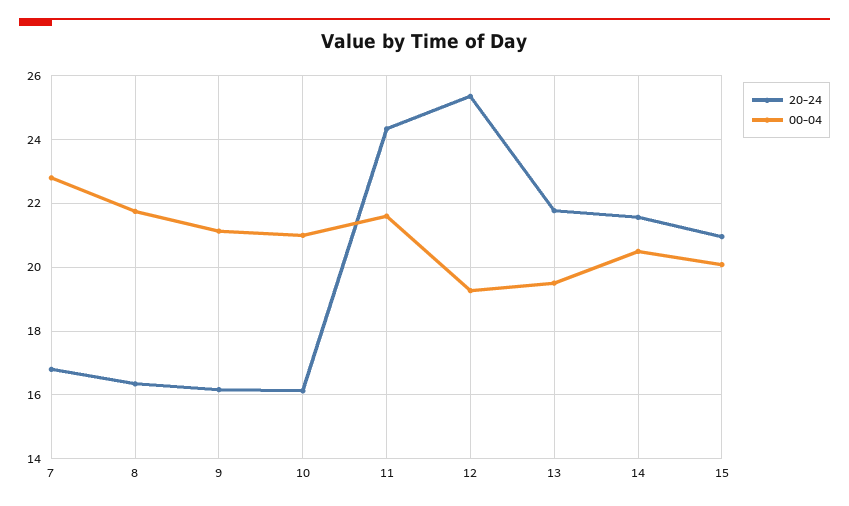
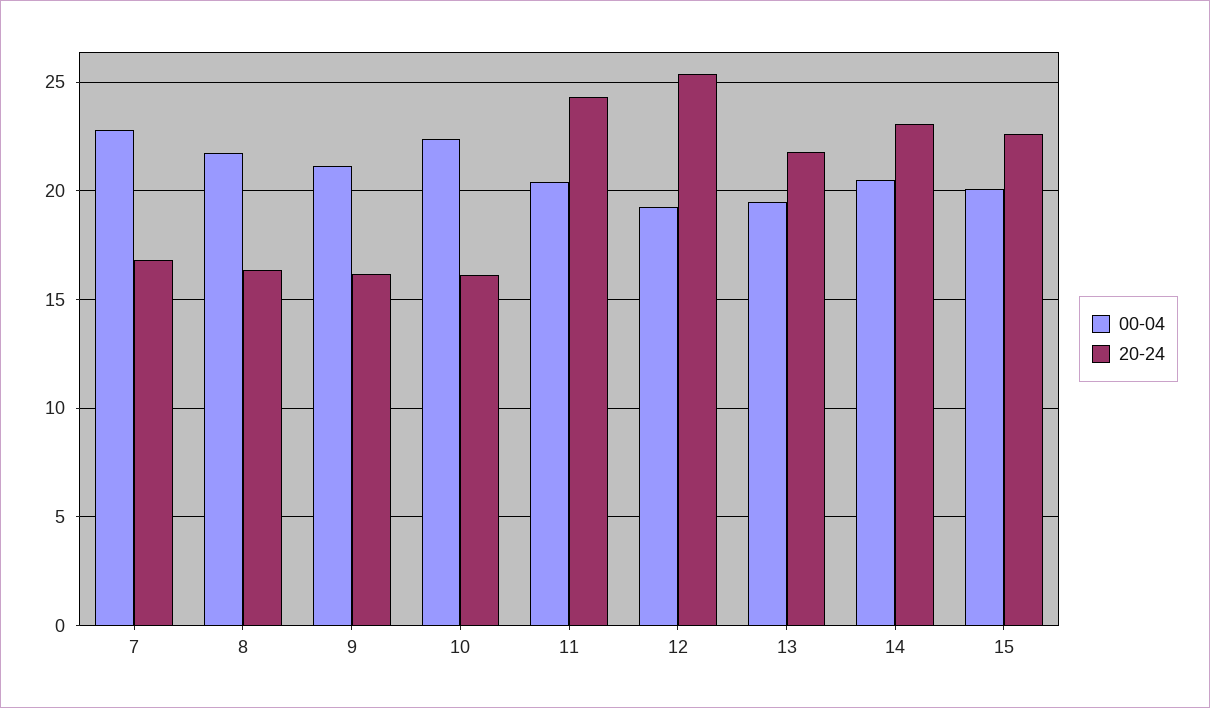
00-04, 10: 21 -> 22.5
00-04, 11: 21.6 -> 20.5
20-24, 14: 21.6 -> 23
20-24, 15: 21 -> 22.5

